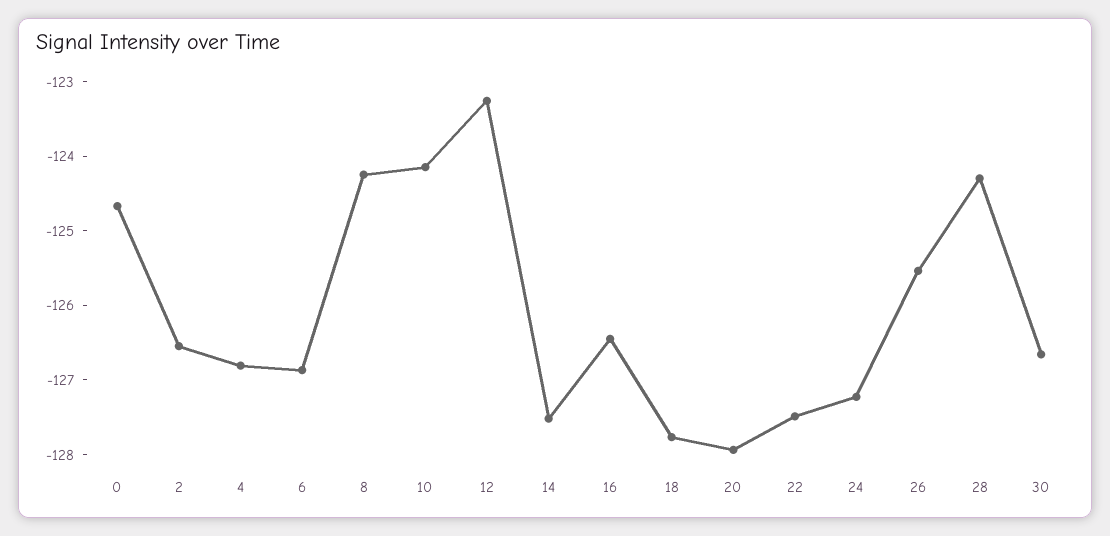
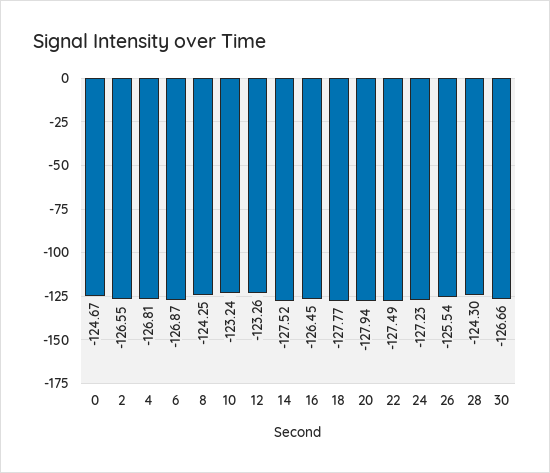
10: -124.2 -> -123.24

